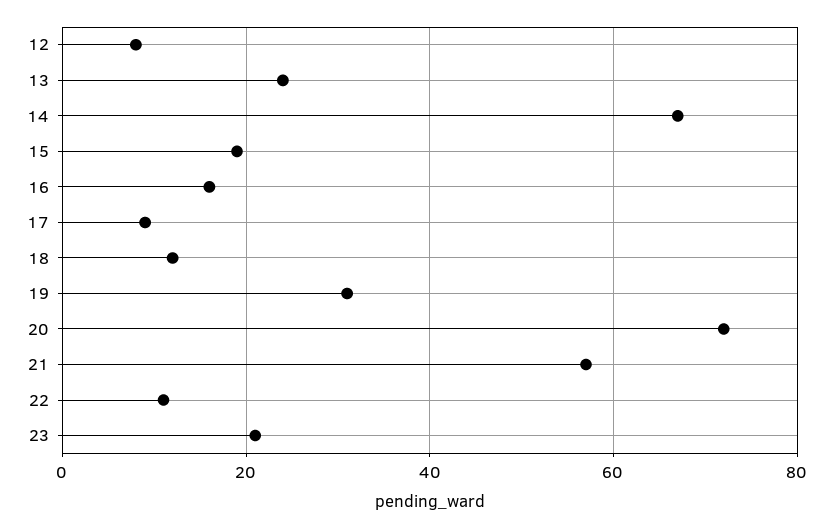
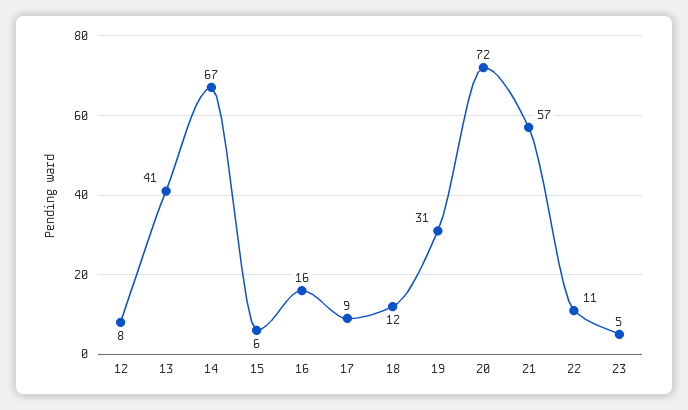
13: 25 -> 41
15: 20 -> 6
23: 20 -> 5

